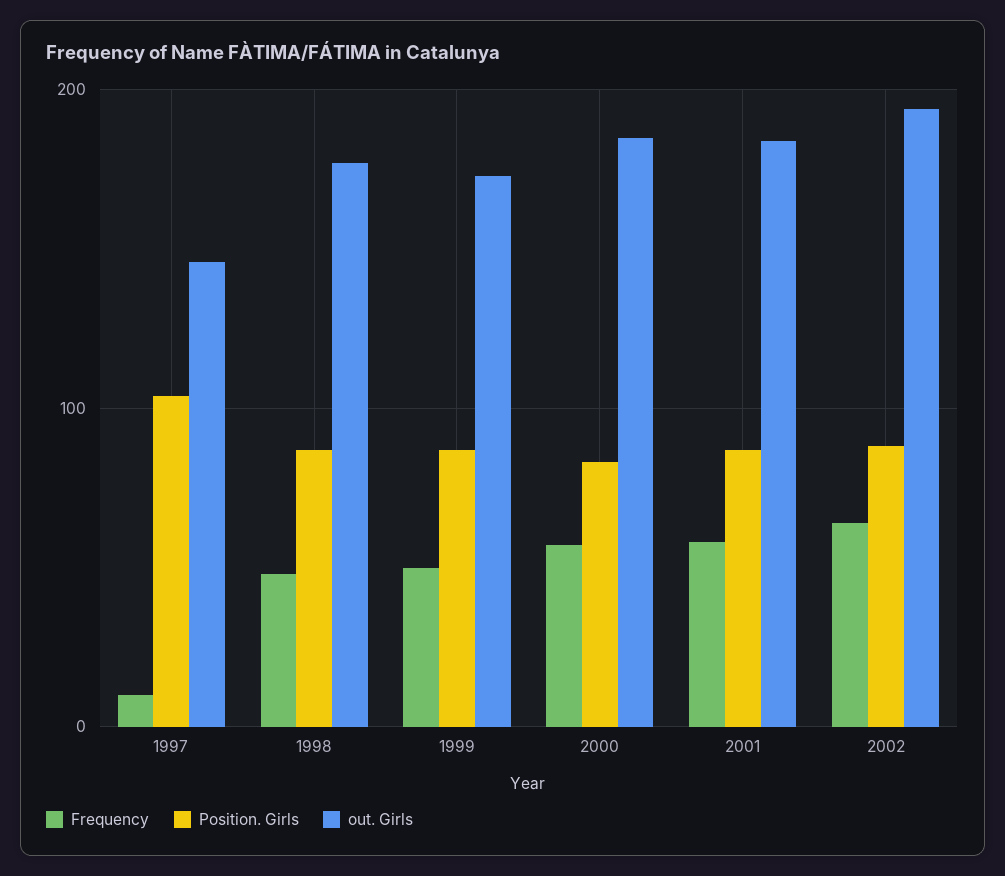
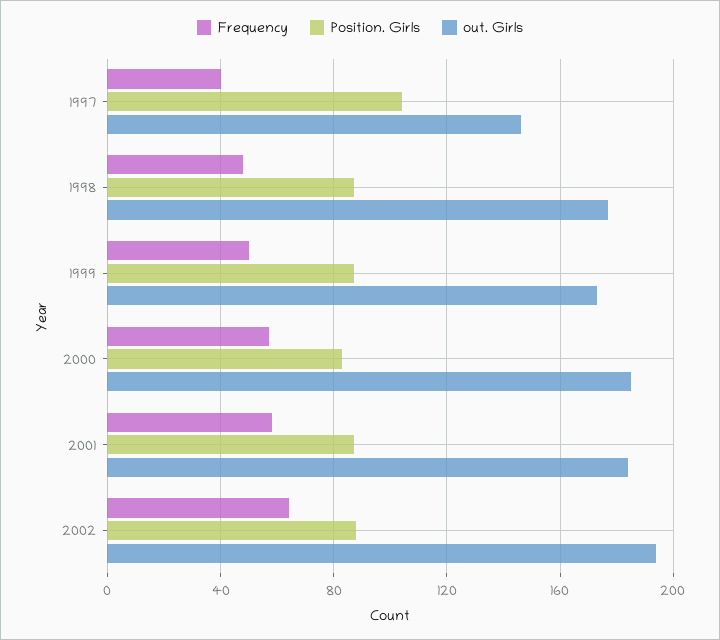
Frequency, 1997: 10 -> 40

